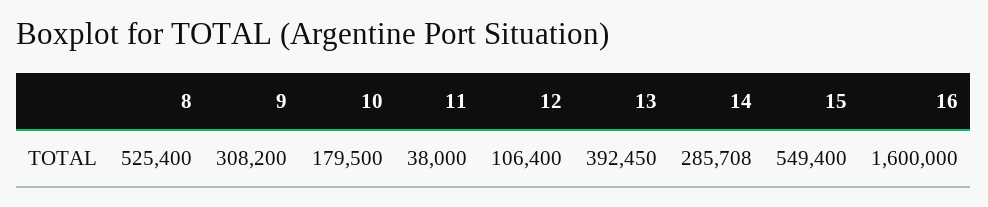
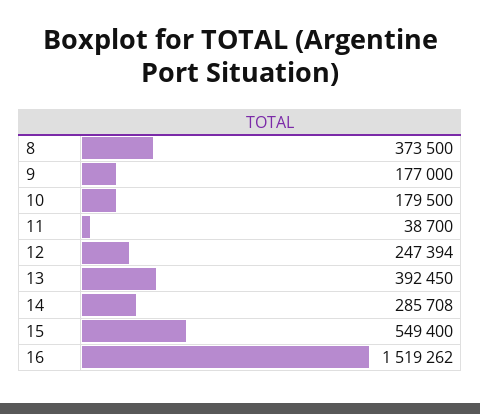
8: 525400 -> 373500
9: 308200 -> 177000
11: 38000 -> 38700
12: 106400 -> 247394
16: 1600000 -> 1519262

